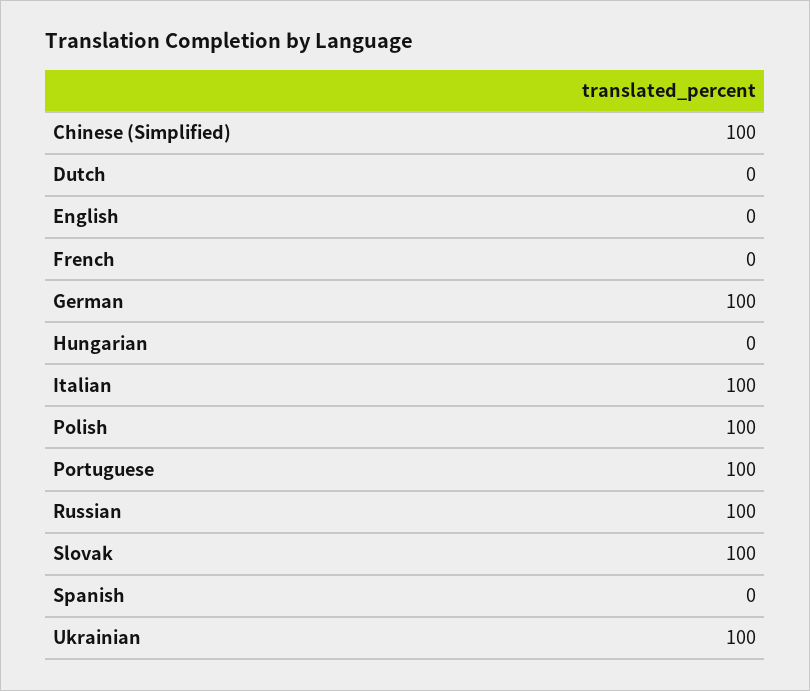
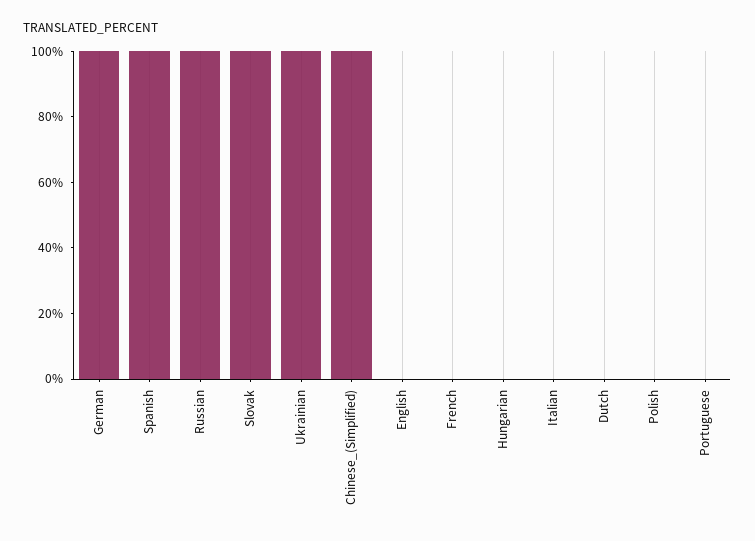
Italian: 100 -> 0
Polish: 100 -> 0
Portuguese: 100 -> 0
Spanish: 0 -> 100

